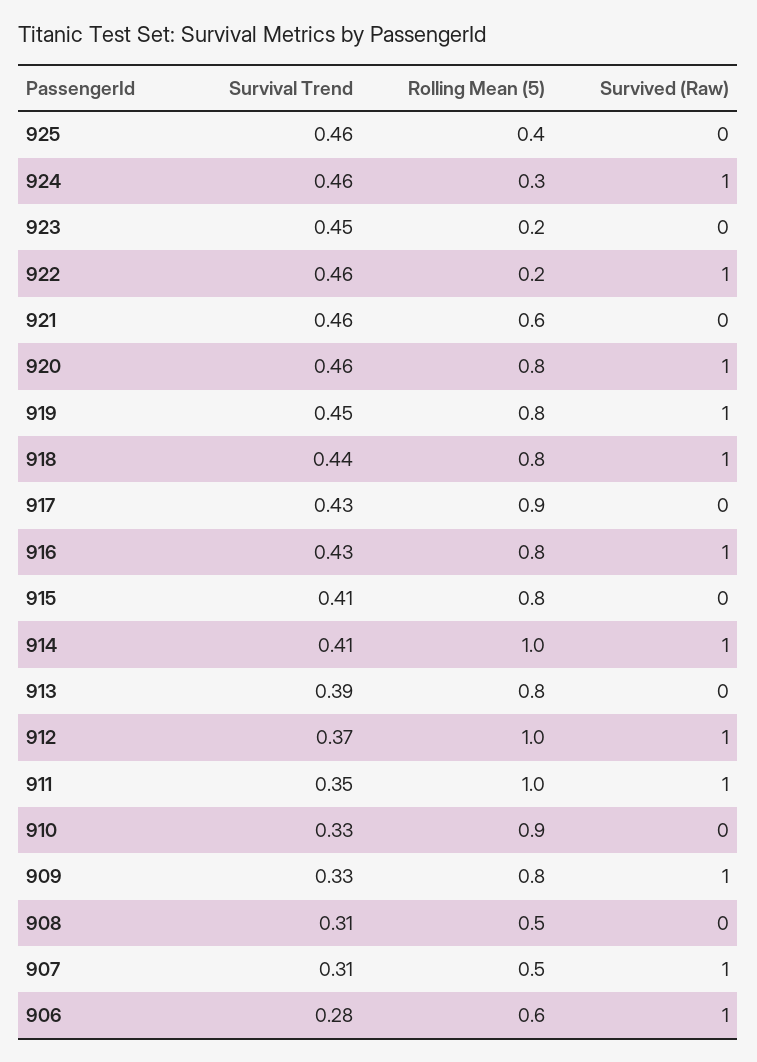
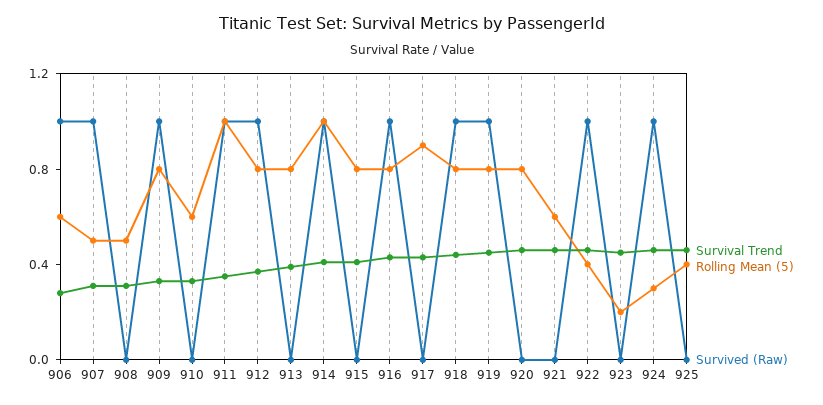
Rolling Mean (5), 922: 0.2 -> 0.4
Survived (Raw), 920: 1 -> 0
Rolling Mean (5), 912: 1 -> 0.8
Rolling Mean (5), 910: 0.9 -> 0.6

